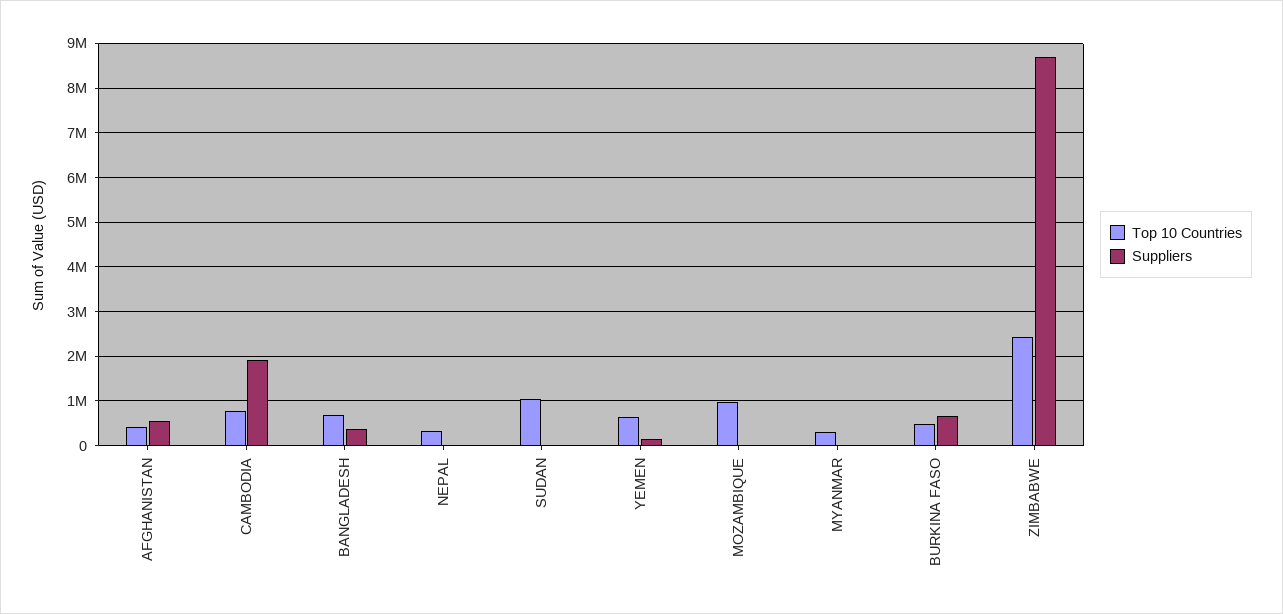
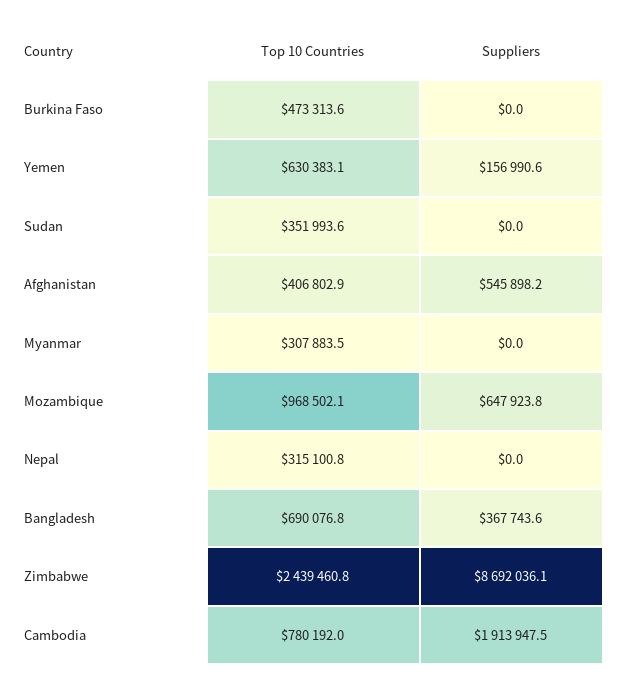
Top 10 Countries, SUDAN: 1000000 -> 351993.6
Suppliers, MOZAMBIQUE: 0 -> 647923.8
Suppliers, BURKINA FASO: 600000 -> 0

